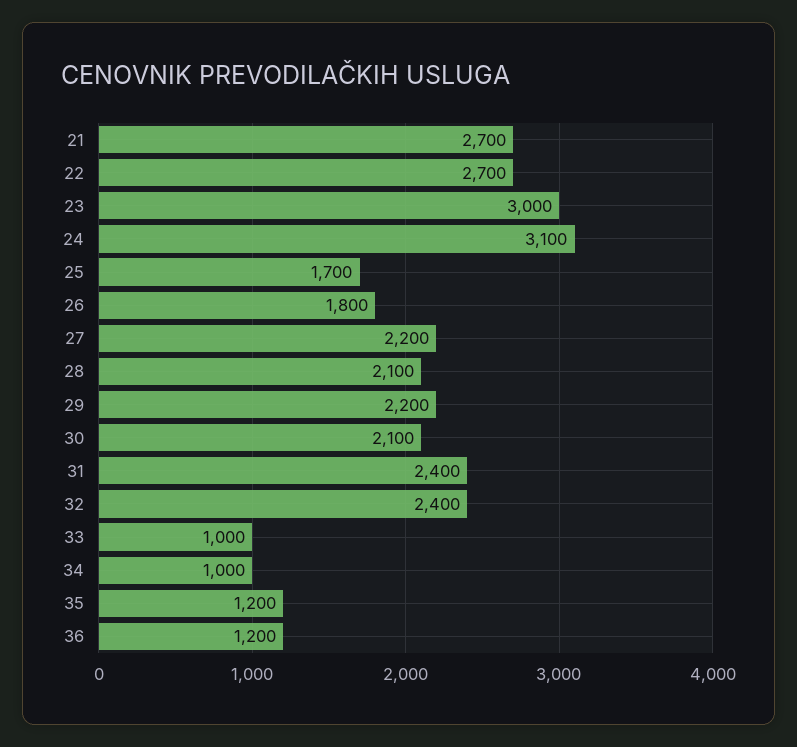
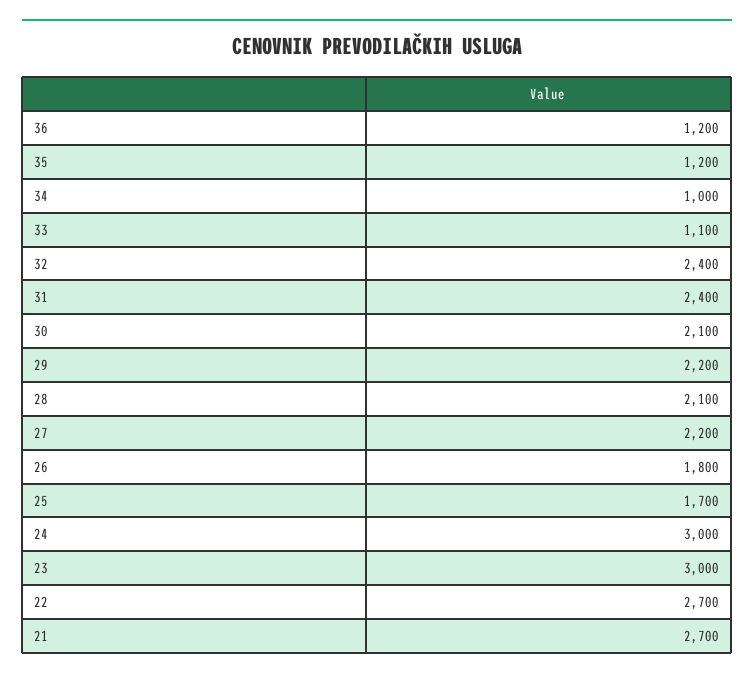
24: 3100 -> 3000
33: 1000 -> 1100

